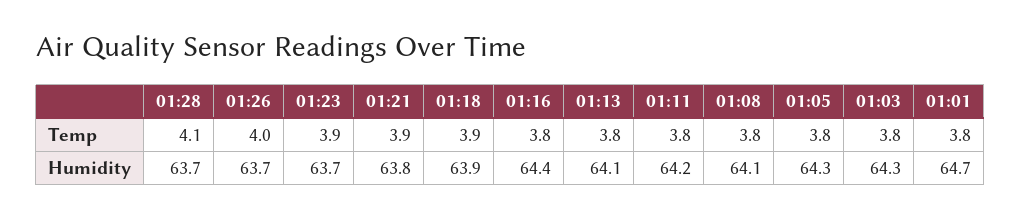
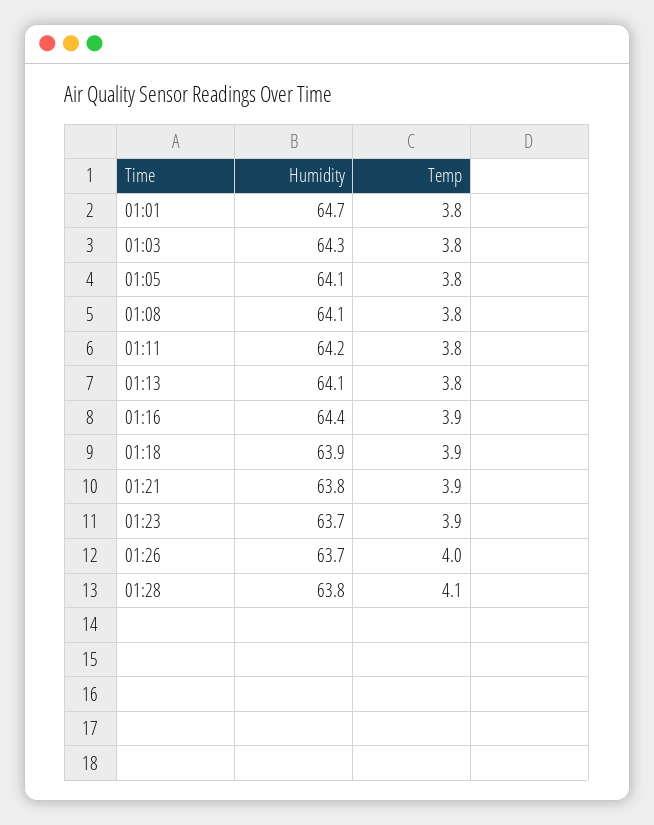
01:16, Temp: 3.8 -> 3.9
01:28, Humidity: 63.7 -> 63.8
01:05, Humidity: 64.3 -> 64.1

